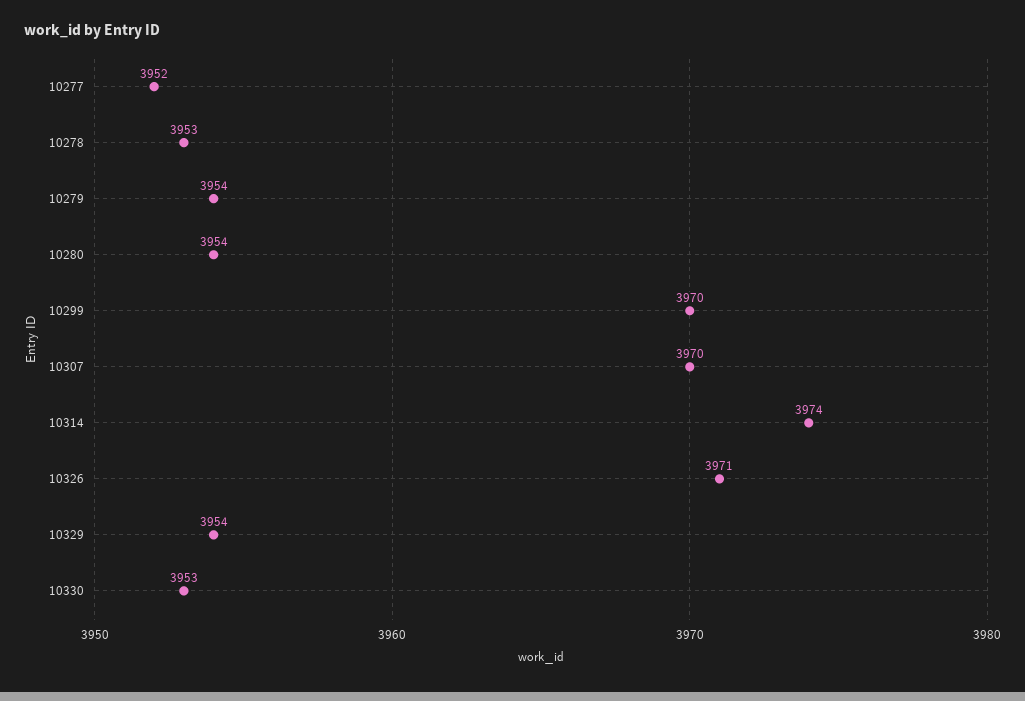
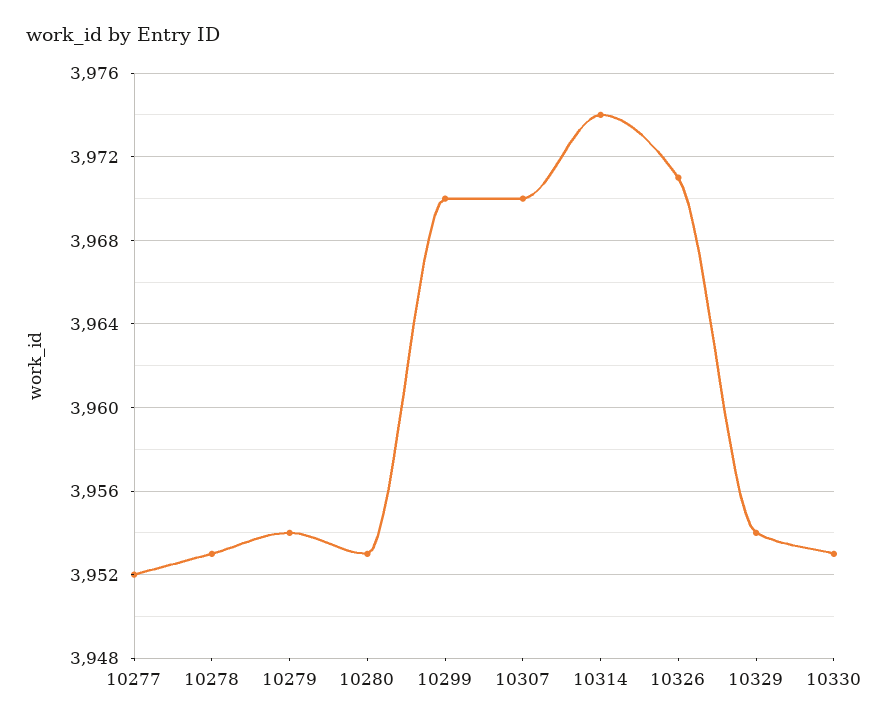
10280: 3954 -> 3953

